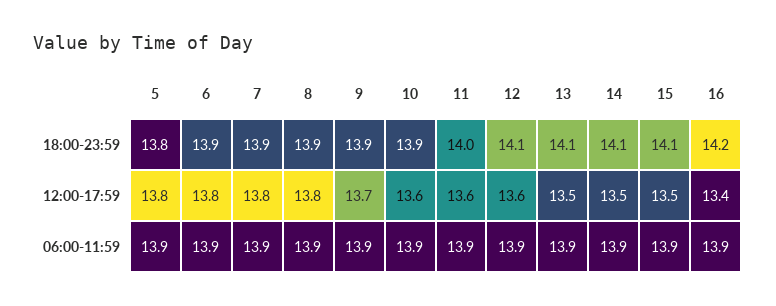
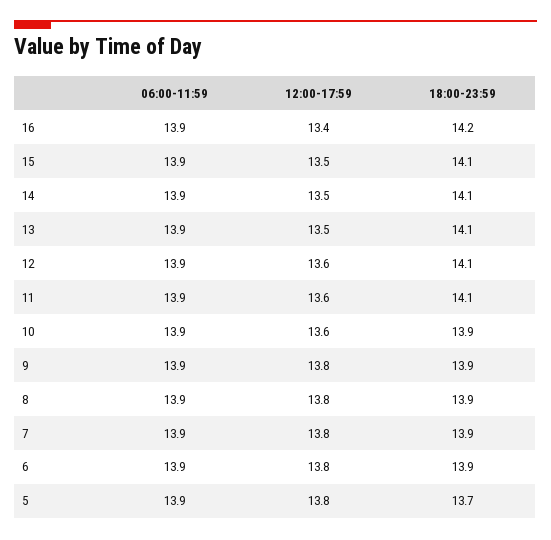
5, 18:00-23:59: 13.8 -> 13.7
11, 18:00-23:59: 14 -> 14.1
9, 12:00-17:59: 13.7 -> 13.8

